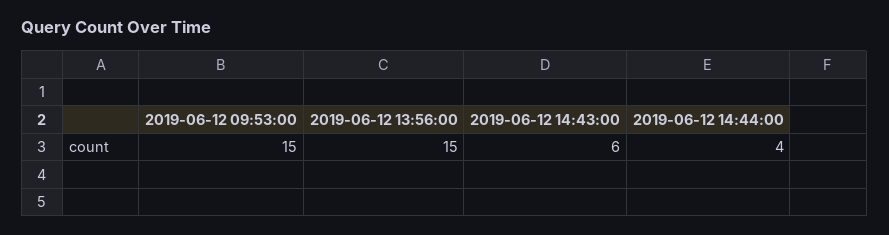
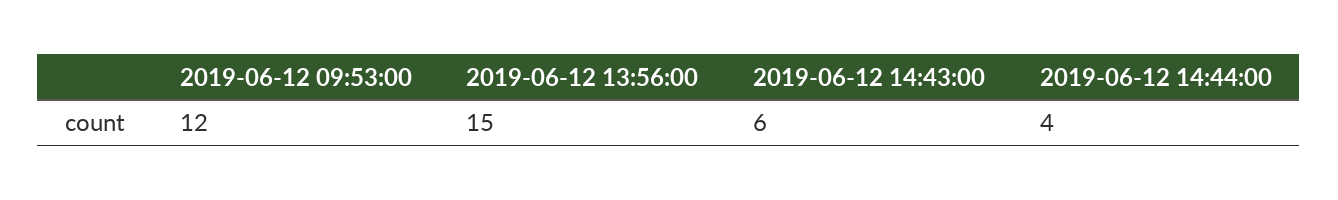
2019-06-12 09:53:00: 15 -> 12

